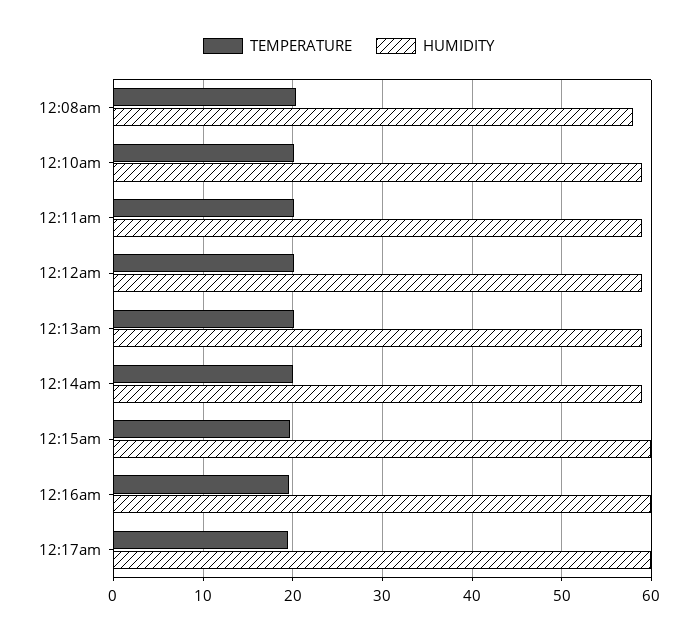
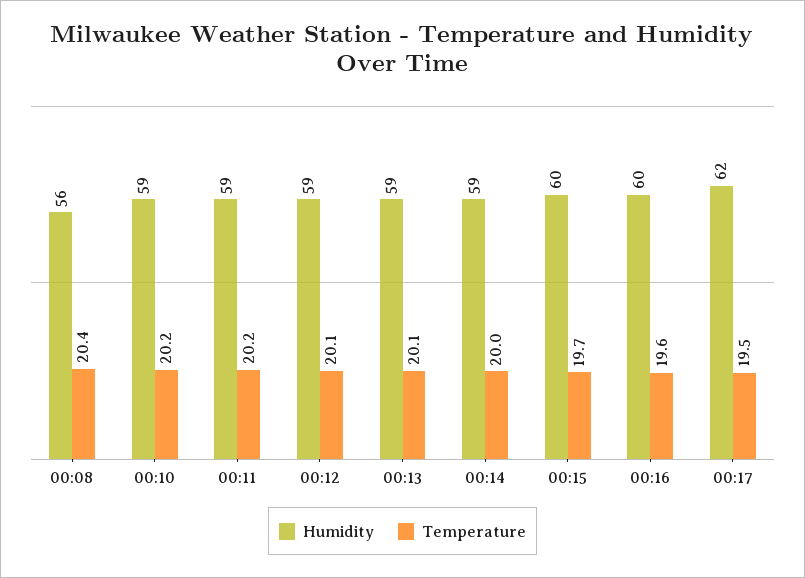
HUMIDITY, 12:08am: 58 -> 56
HUMIDITY, 12:17am: 60 -> 62

